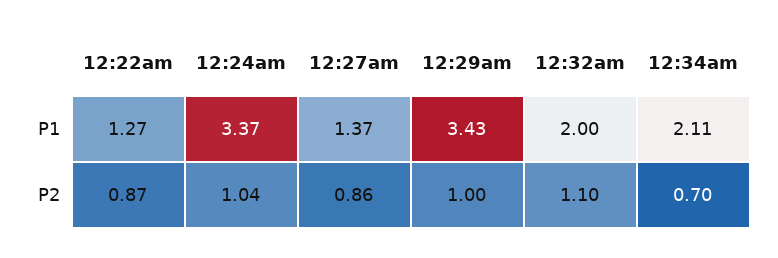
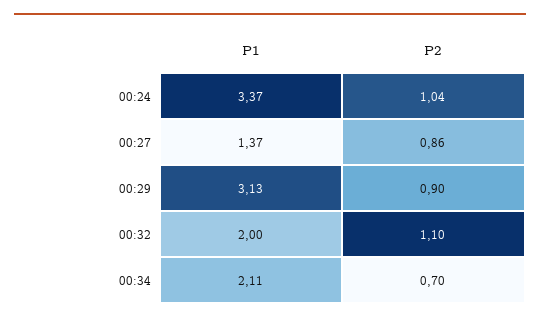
12:22am, P1: 1.27 -> none
12:29am, P1: 3.43 -> 3.13
12:22am, P2: 0.87 -> none
12:29am, P2: 1 -> 0.9

